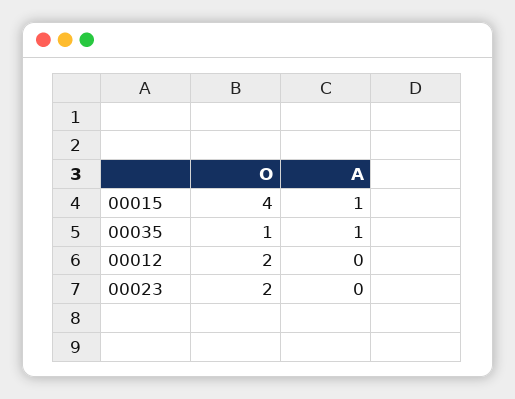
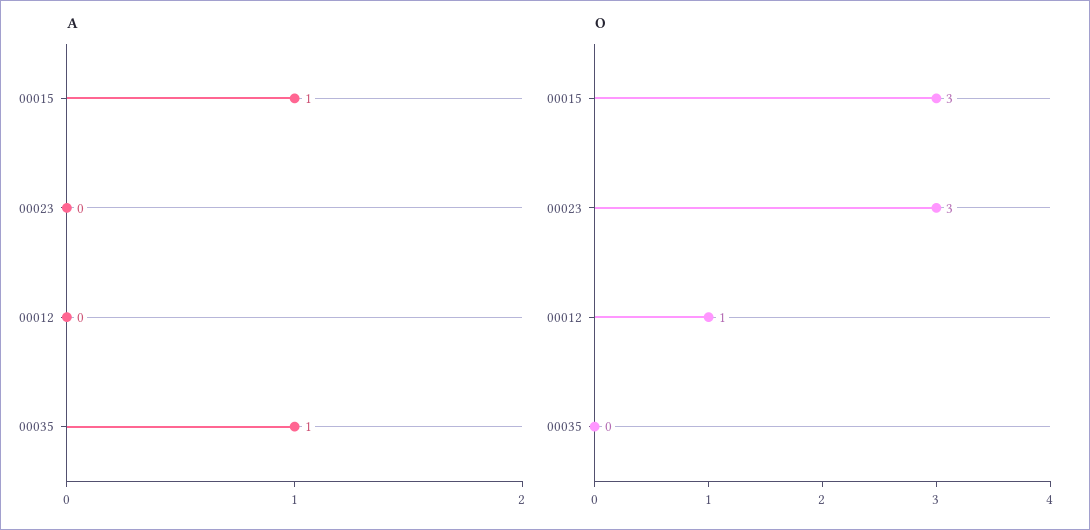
O, 00015: 4 -> 3
O, 00035: 1 -> 0
O, 00012: 2 -> 1
O, 00023: 2 -> 3

